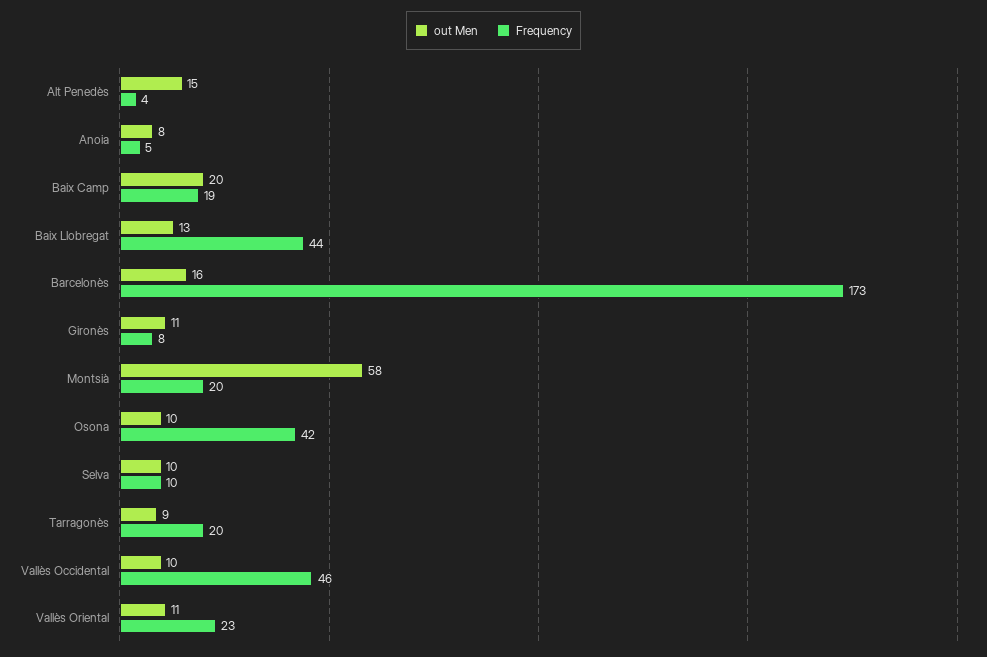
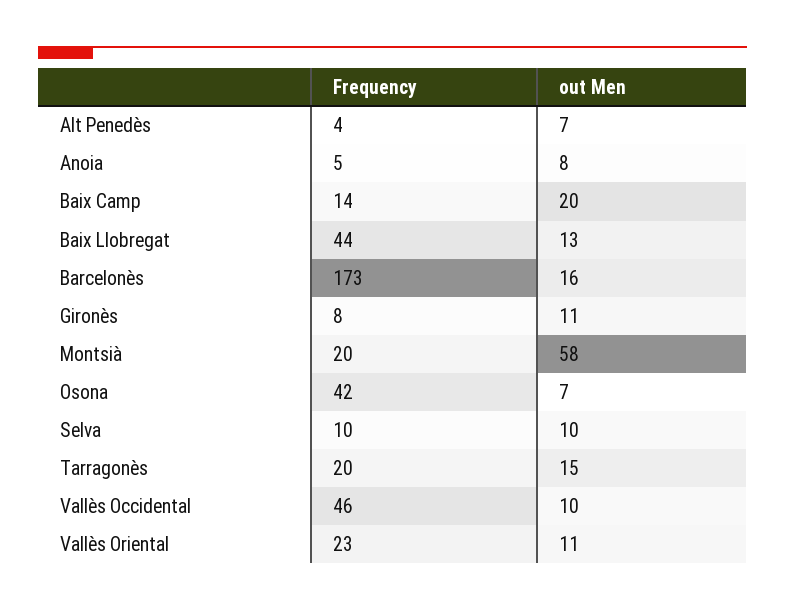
out Men, Alt Penedès: 15 -> 7
Frequency, Baix Camp: 19 -> 14
out Men, Osona: 10 -> 7
out Men, Tarragonès: 9 -> 15

